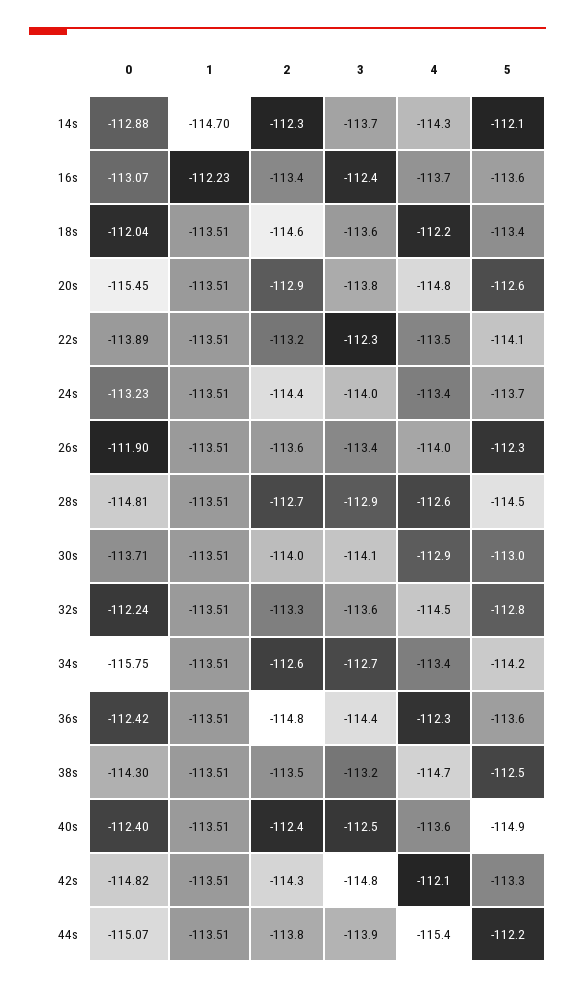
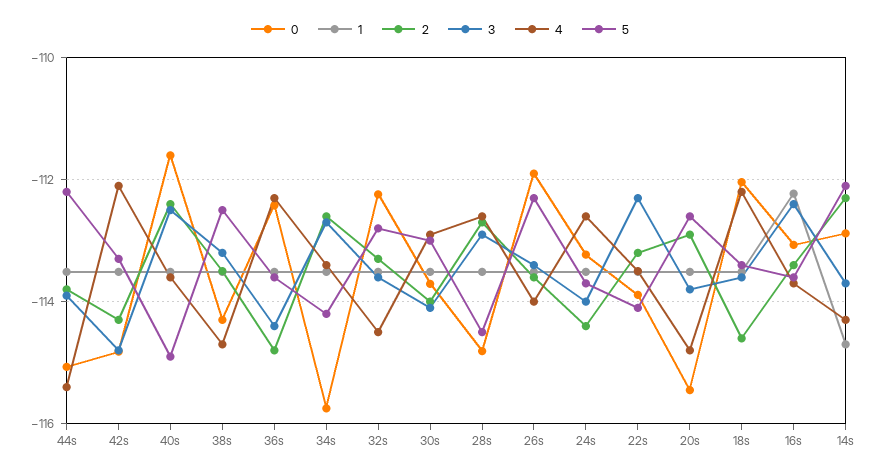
4, 24s: -113.4 -> -112.6
0, 40s: -112.4 -> -111.6

